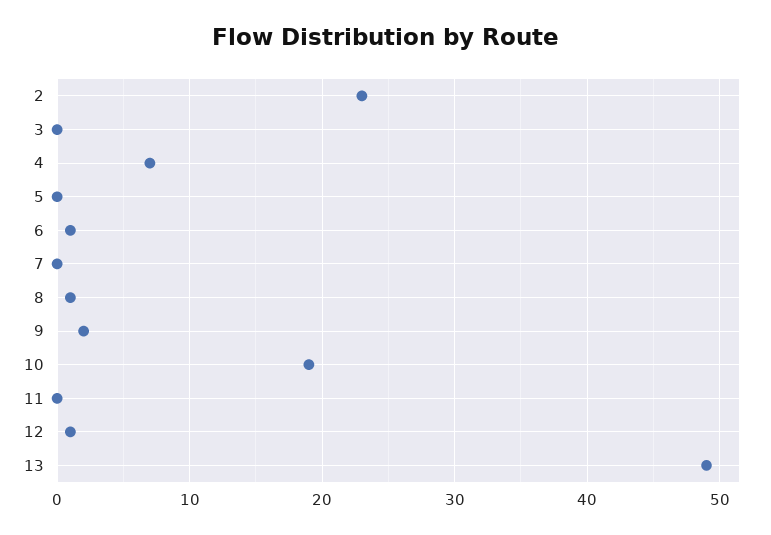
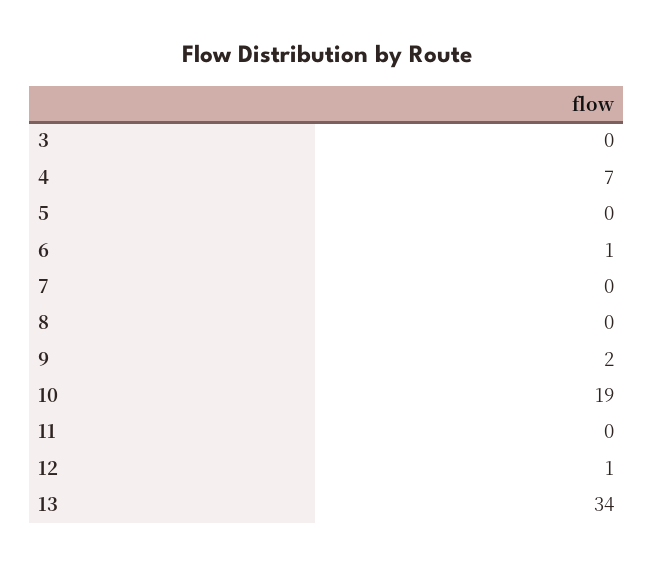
2: 23 -> none
8: 1 -> 0
13: 49 -> 34

